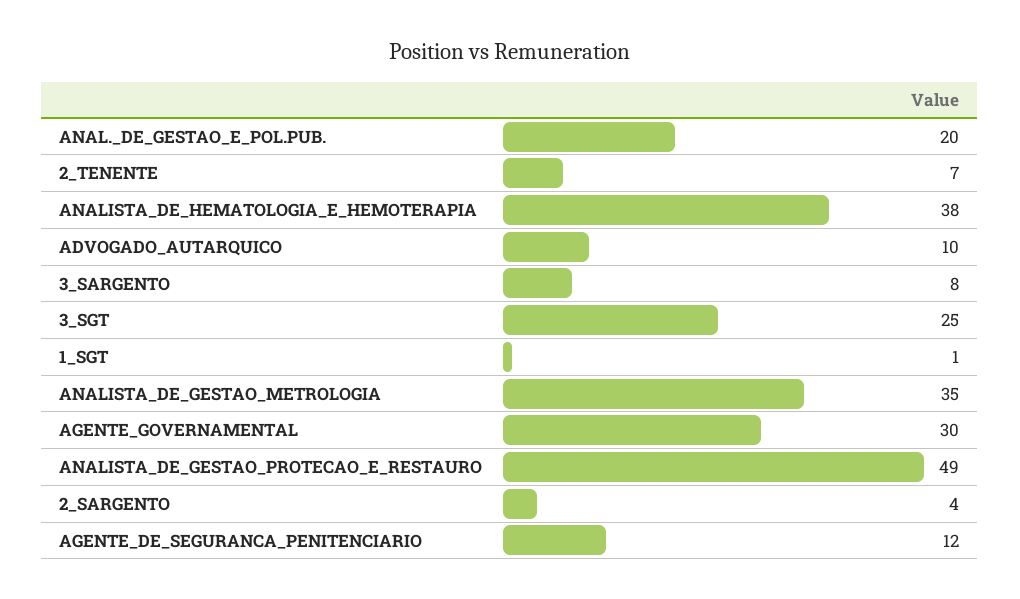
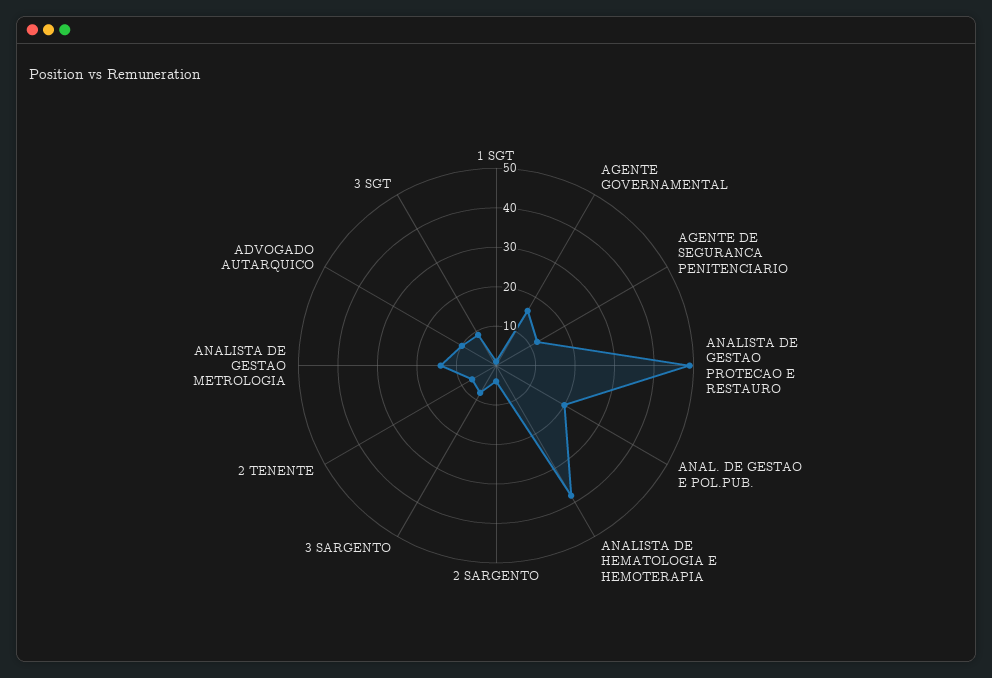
3_SGT: 25 -> 10
ANALISTA_DE_GESTAO_METROLOGIA: 35 -> 15
AGENTE_GOVERNAMENTAL: 30 -> 15

